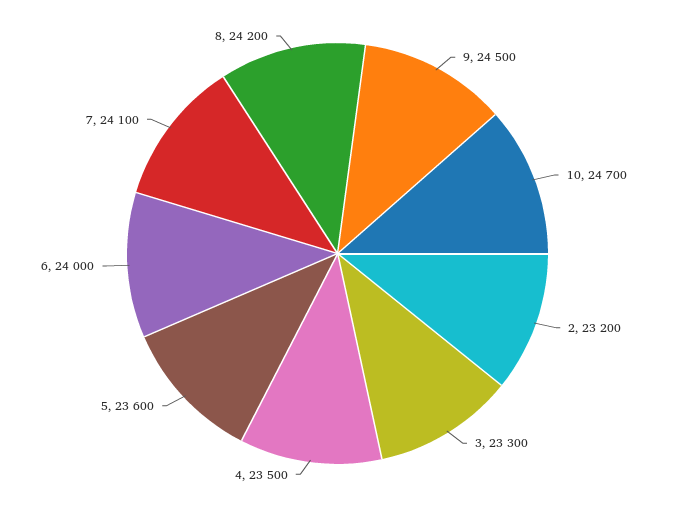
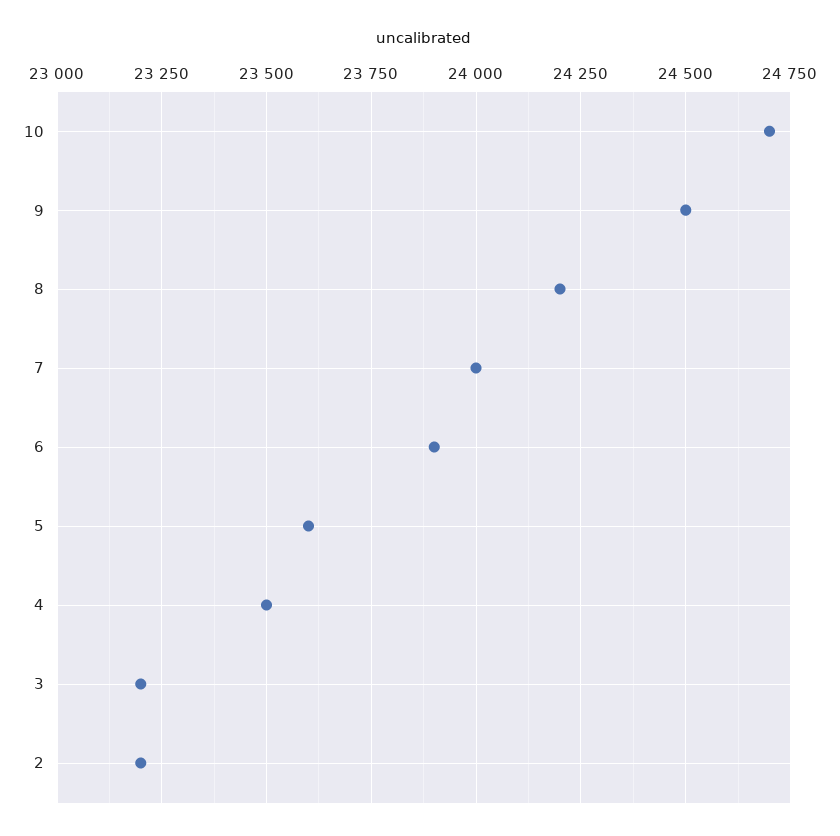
3: 23300 -> 23200
6: 24000 -> 23900
7: 24100 -> 24000

